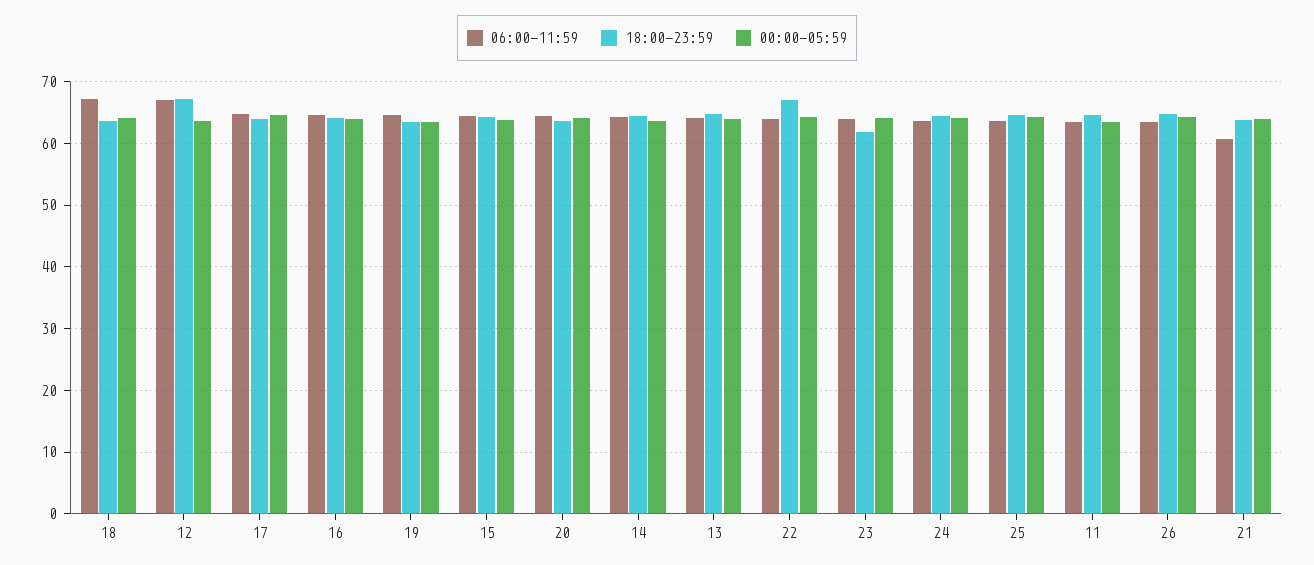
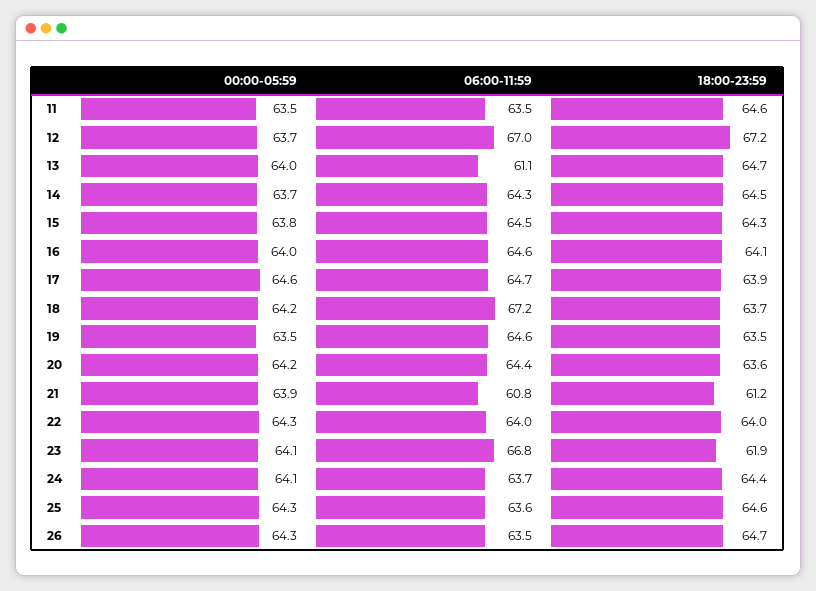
06:00-11:59, 13: 64 -> 61.1
18:00-23:59, 22: 67 -> 64
06:00-11:59, 23: 64 -> 66.8
18:00-23:59, 21: 64 -> 61.2

